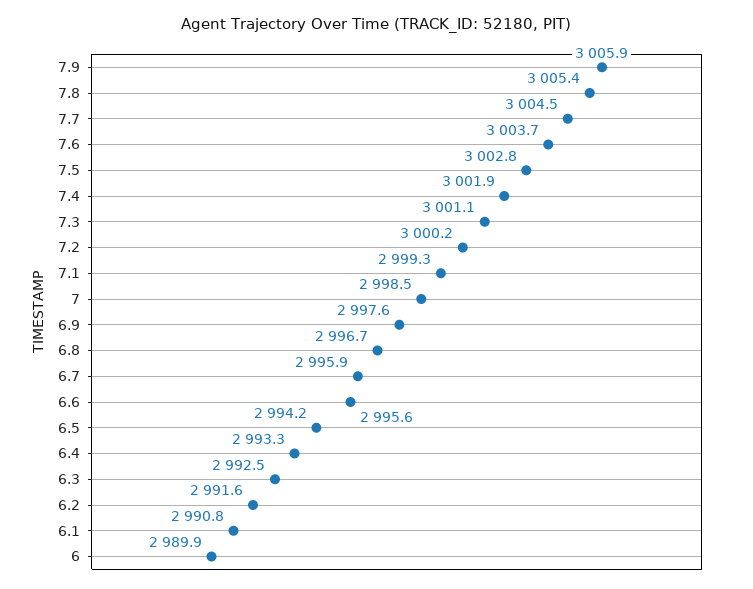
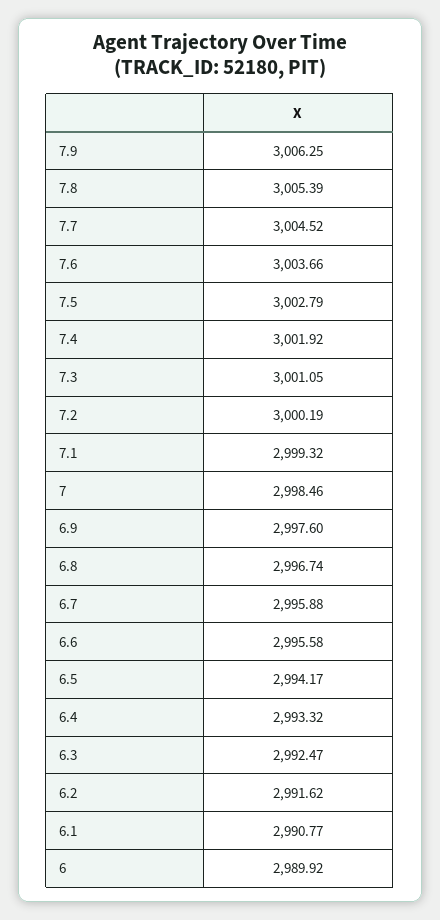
7.9: 3005.9 -> 3006.25

